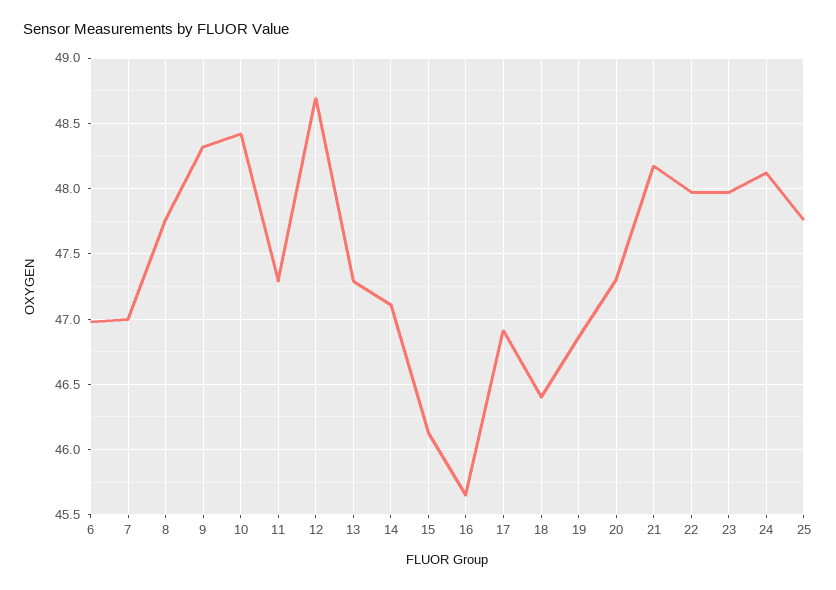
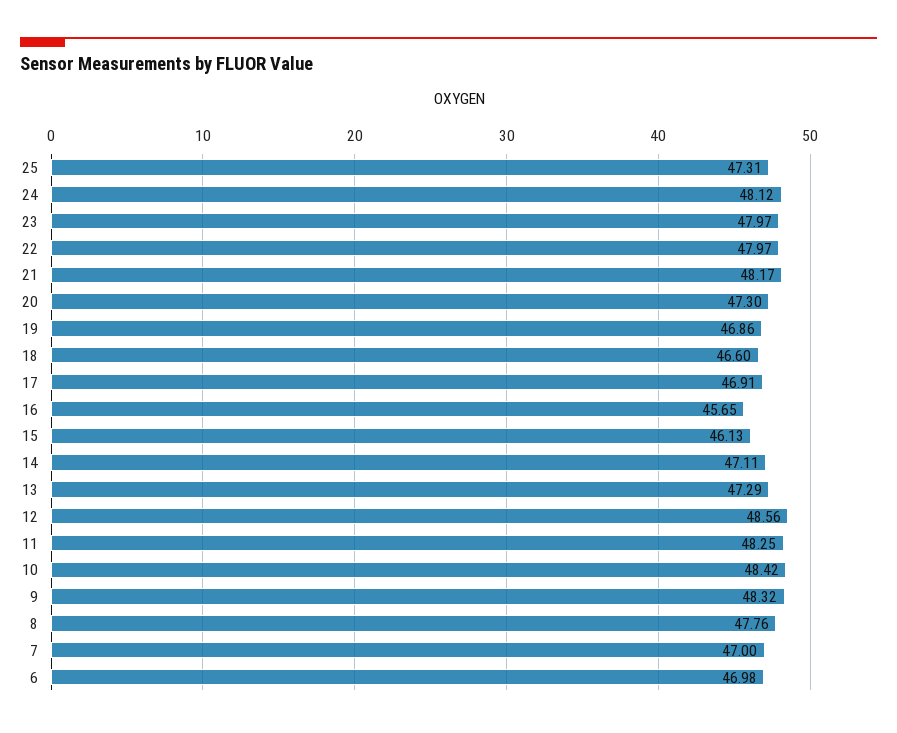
11: 47.3 -> 48.25
12: 48.7 -> 48.56
18: 46.4 -> 46.6
25: 47.75 -> 47.31

